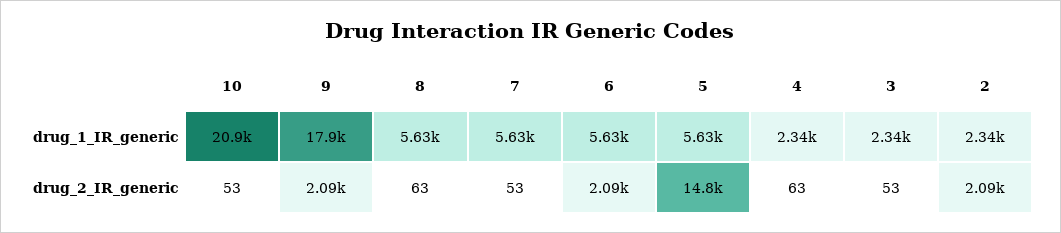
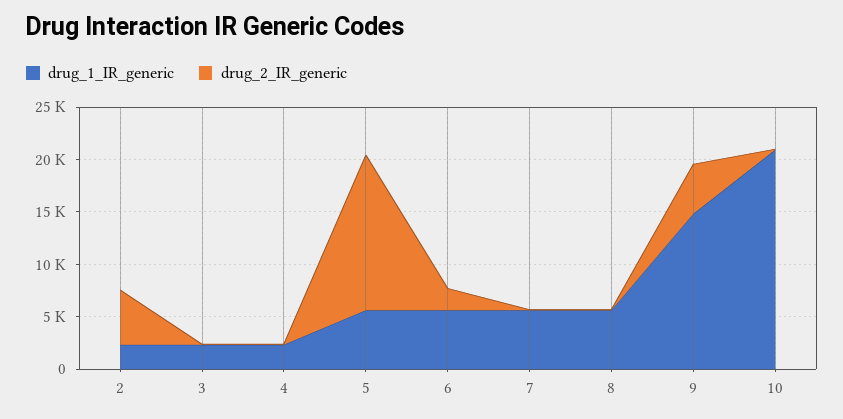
drug_1_IR_generic, 9: 17900 -> 15000
drug_2_IR_generic, 9: 2090 -> 5000
drug_2_IR_generic, 2: 2090 -> 5000

